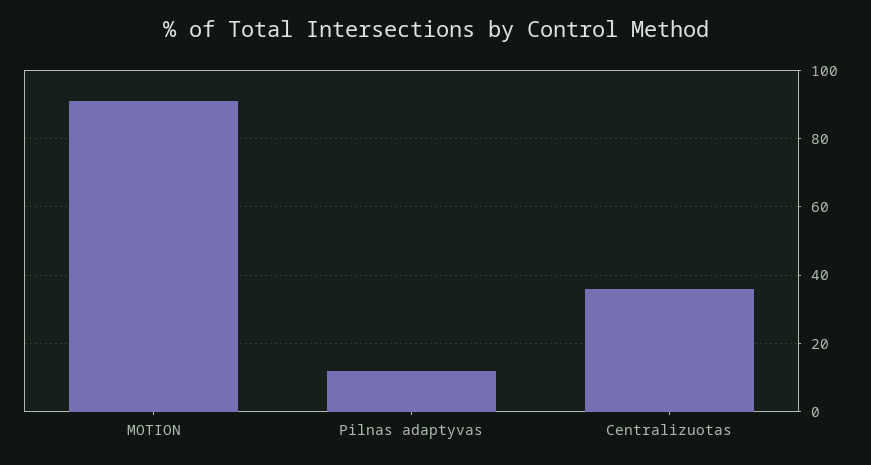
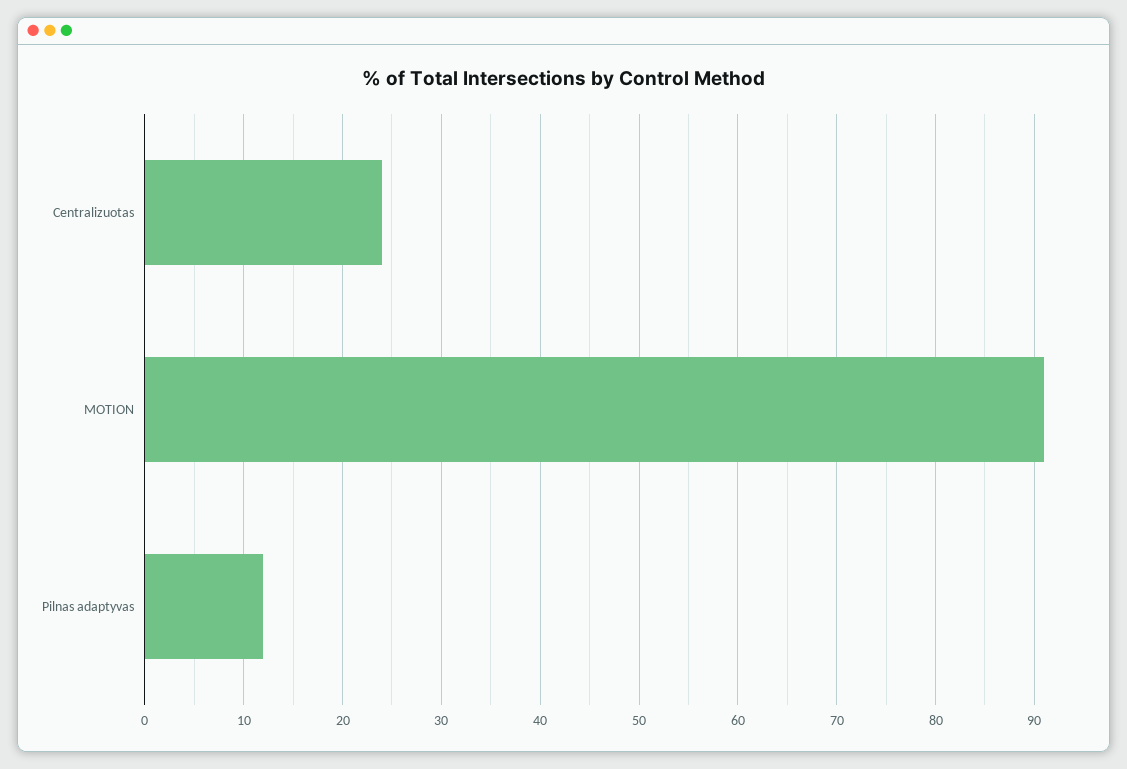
Centralizuotas: 35 -> 24

